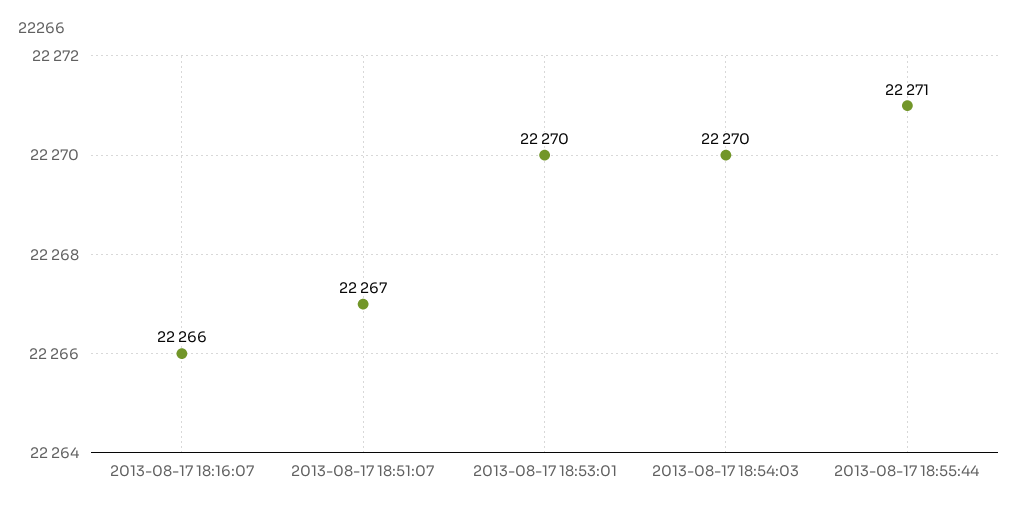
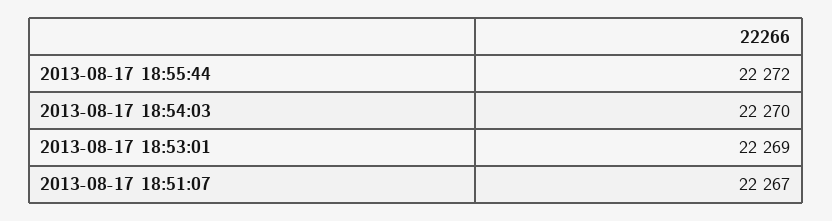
2013-08-17 18:16:07: 22266 -> none
2013-08-17 18:53:01: 22270 -> 22269
2013-08-17 18:55:44: 22271 -> 22272

